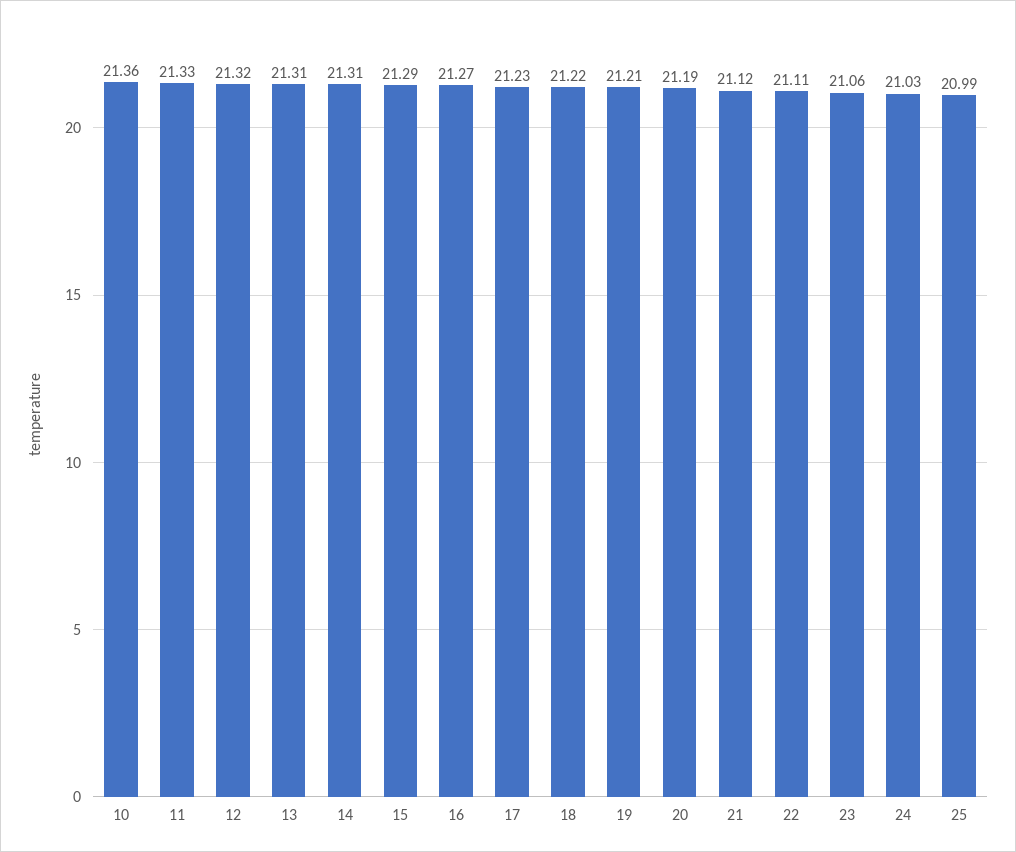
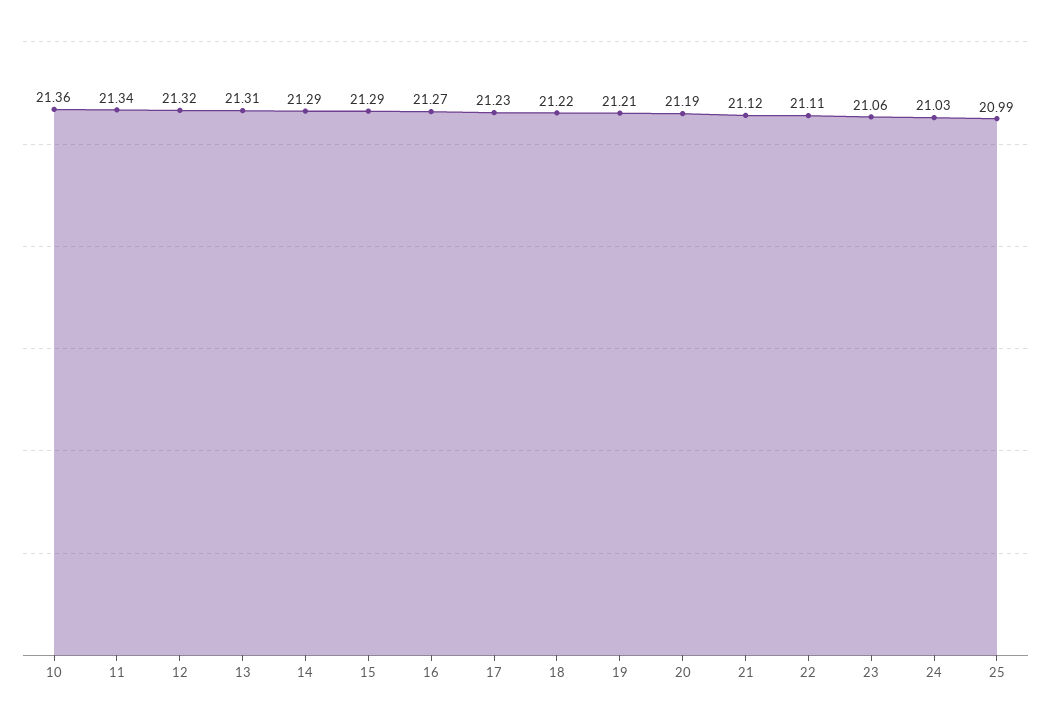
11: 21.33 -> 21.34
14: 21.31 -> 21.29

